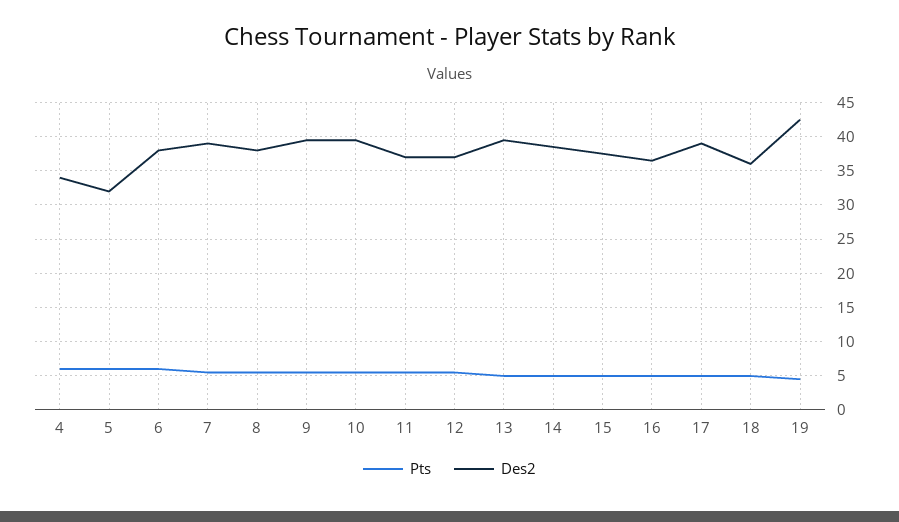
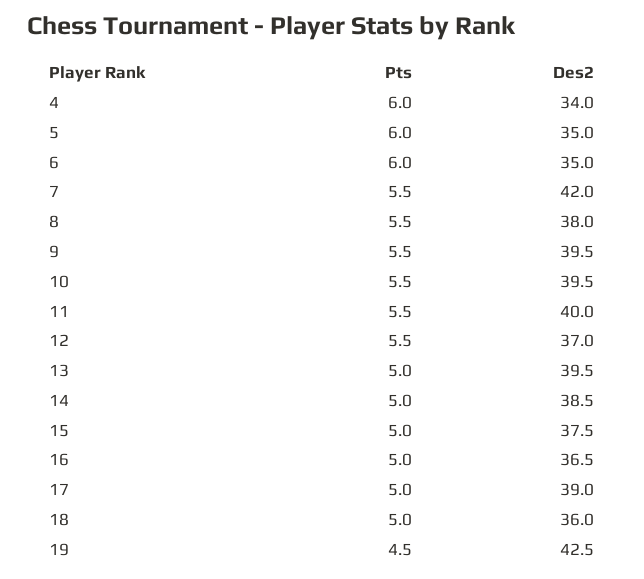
Des2, 5: 32 -> 35
Des2, 6: 38 -> 35
Des2, 7: 39 -> 42
Des2, 11: 37 -> 40

